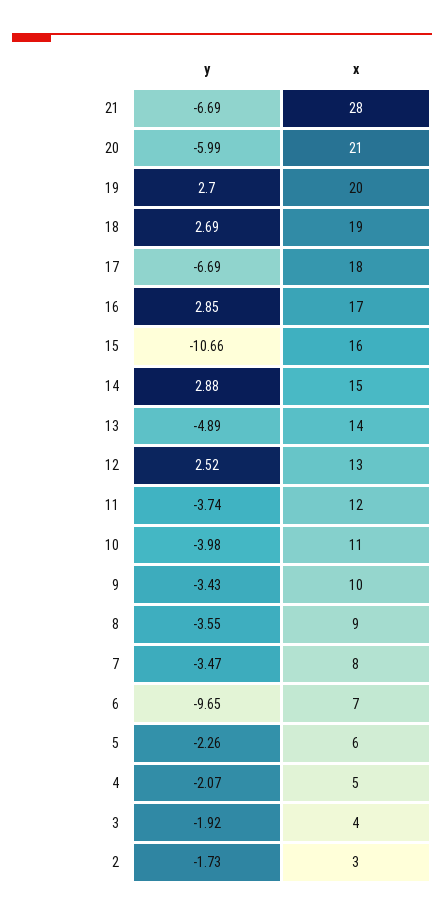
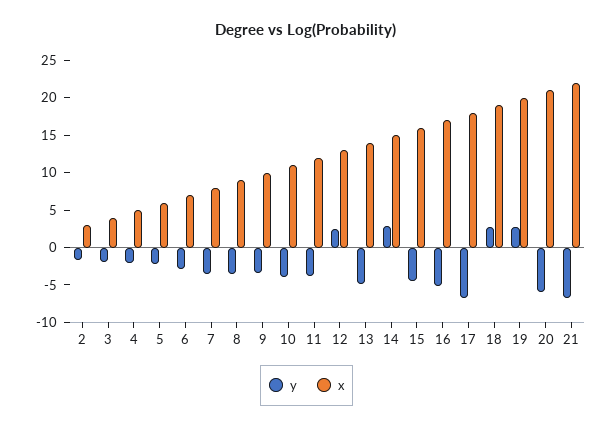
x, 21: 28 -> 22.5
y, 16: 2.85 -> -5
y, 15: -10.66 -> -5
y, 6: -9.65 -> -2.5

